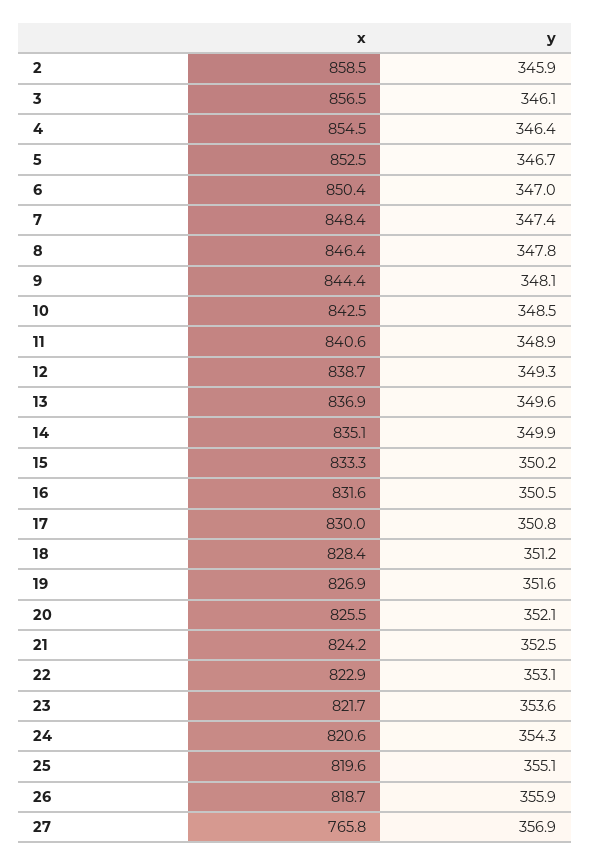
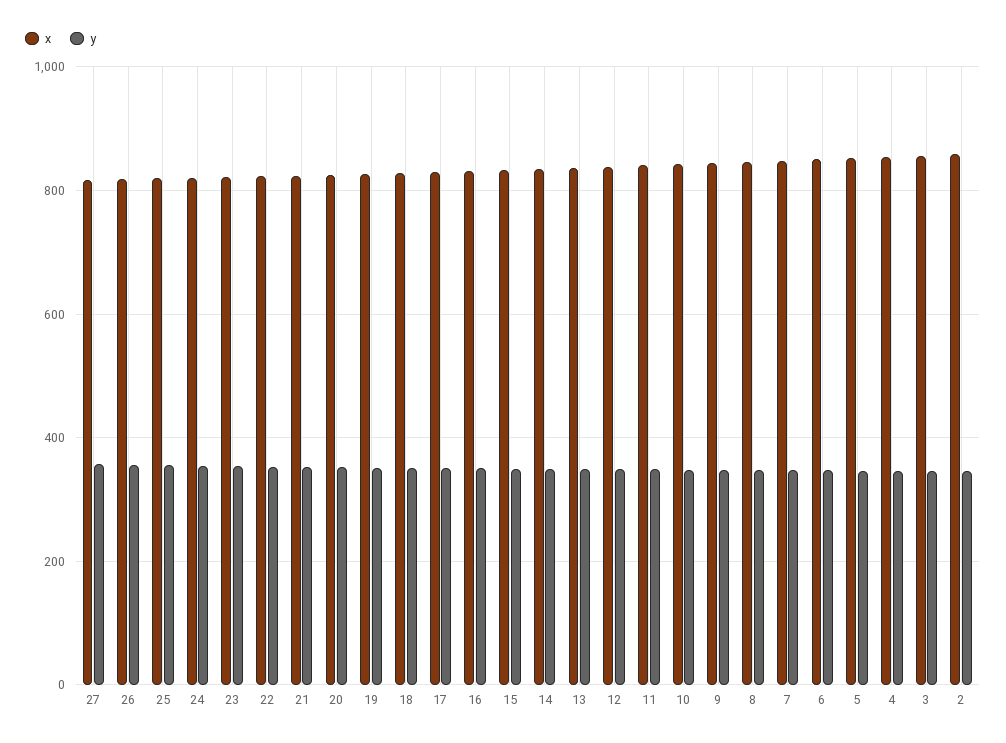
x, 27: 765.8 -> 820

